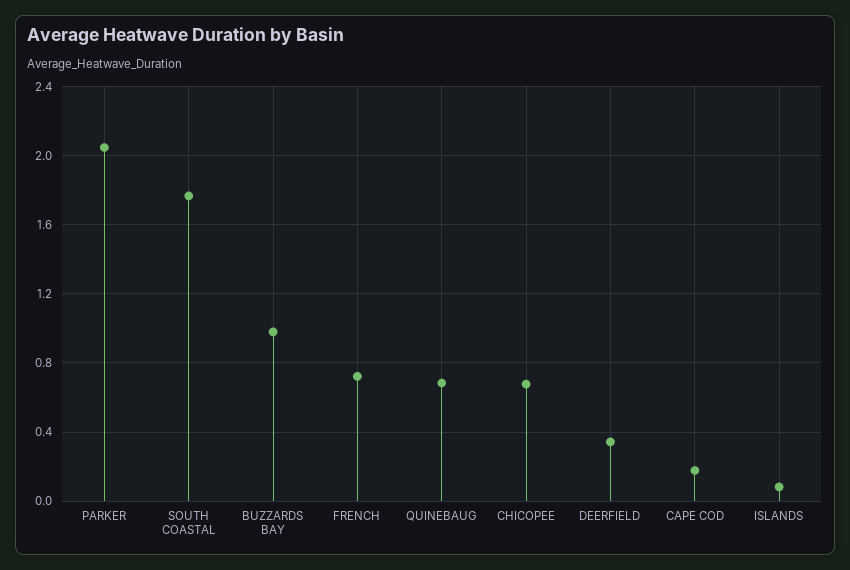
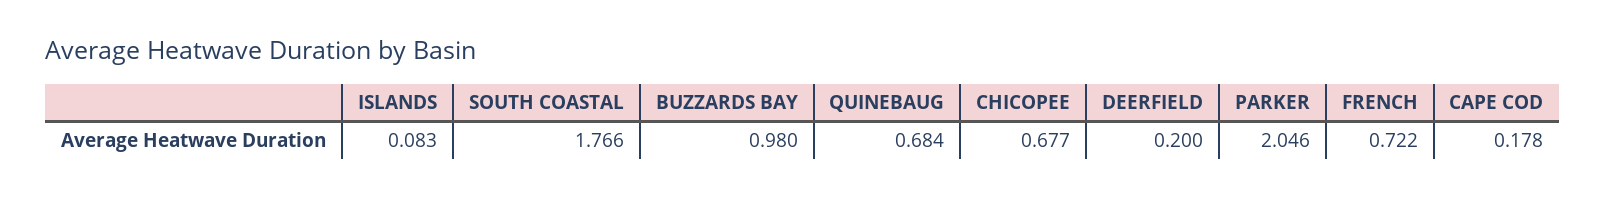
DEERFIELD: 0.35 -> 0.2

